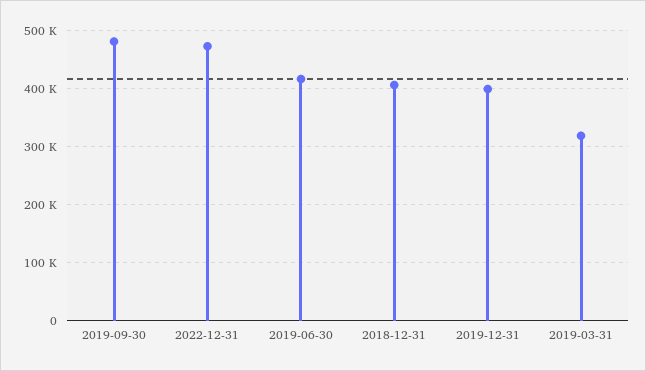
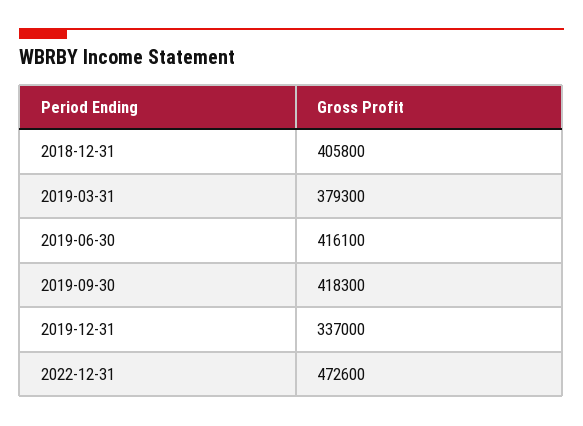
2019-09-30: 480000 -> 418300
2019-12-31: 400000 -> 337000
2019-03-31: 320000 -> 379300

